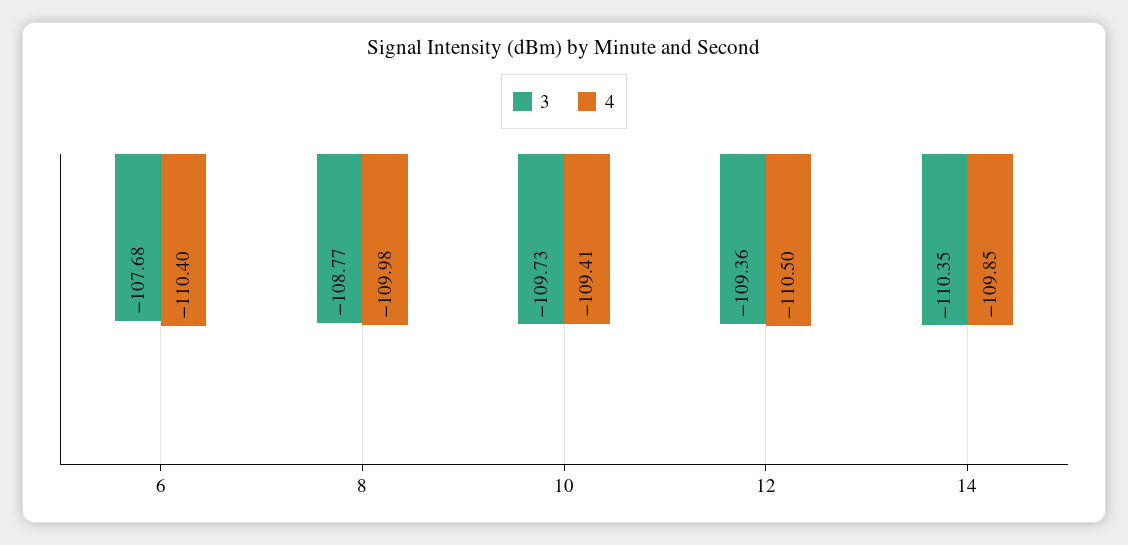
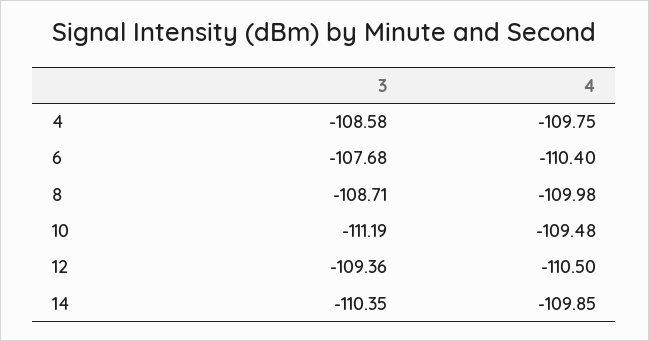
3, 8: -108.77 -> -108.71
3, 10: -109.73 -> -111.19
4, 10: -109.41 -> -109.48
3, 4: none -> -108.58
4, 4: none -> -109.75

